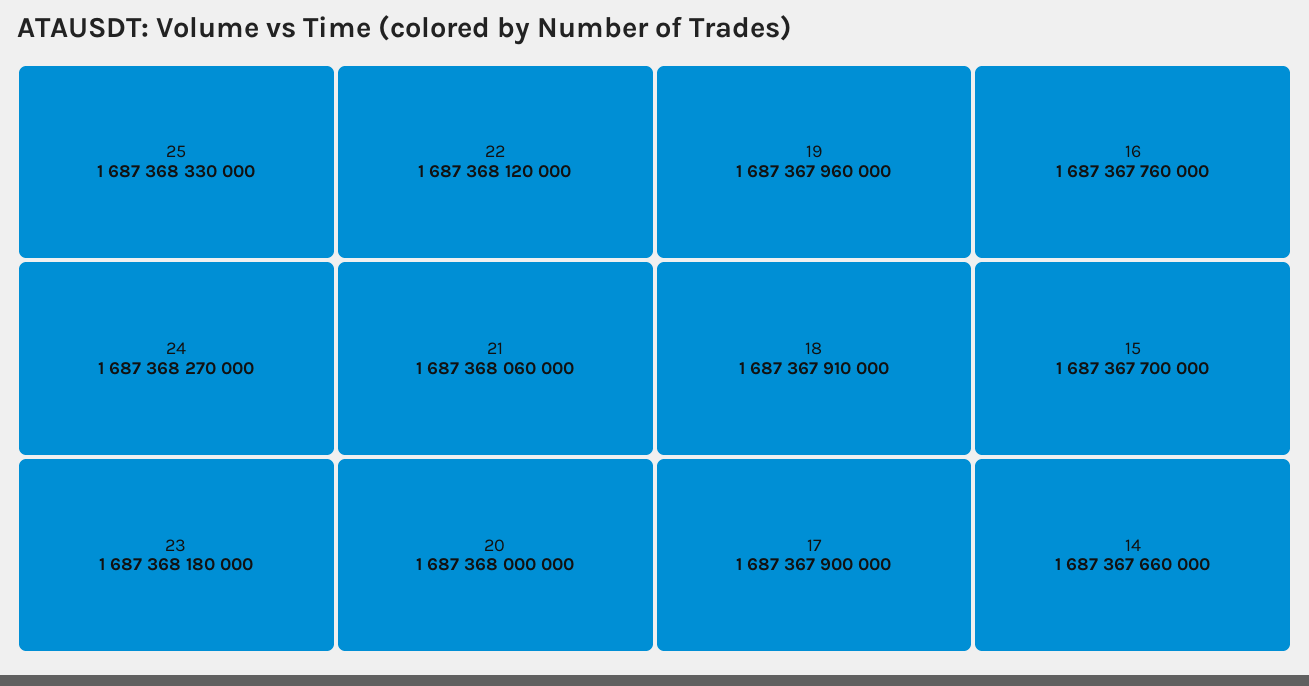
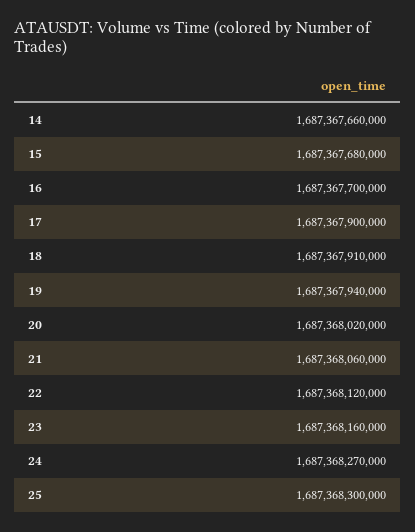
25: 1687368330000 -> 1687368300000
23: 1687368180000 -> 1687368160000
20: 1687368000000 -> 1687368020000
19: 1687367960000 -> 1687367940000
16: 1687367760000 -> 1687367700000
15: 1687367700000 -> 1687367680000

